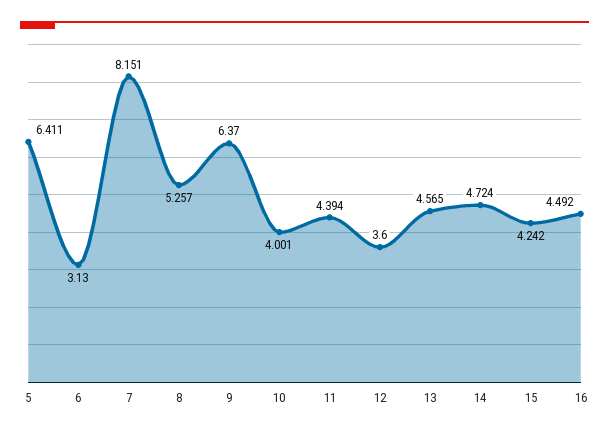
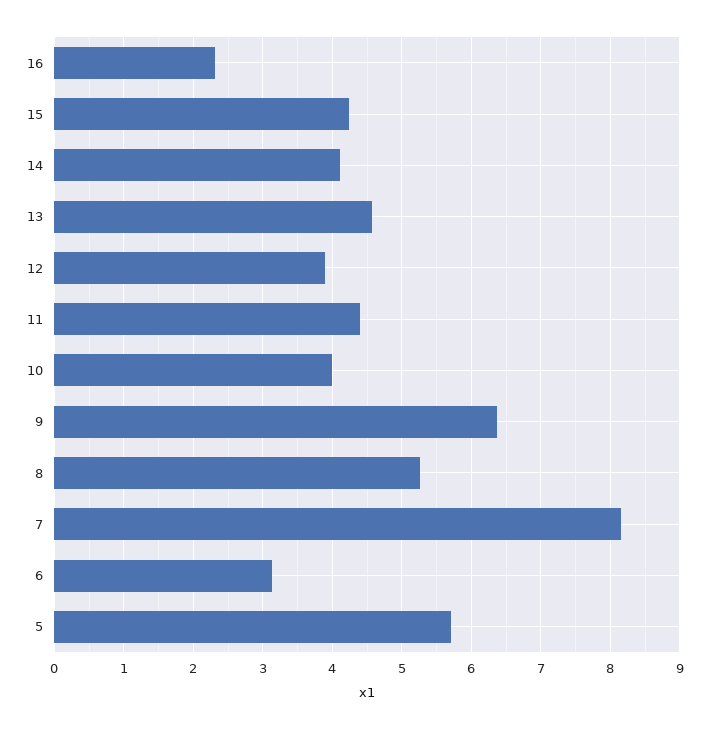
5: 6.411 -> 5.7
12: 3.6 -> 3.9
14: 4.724 -> 4.1
16: 4.492 -> 2.3

